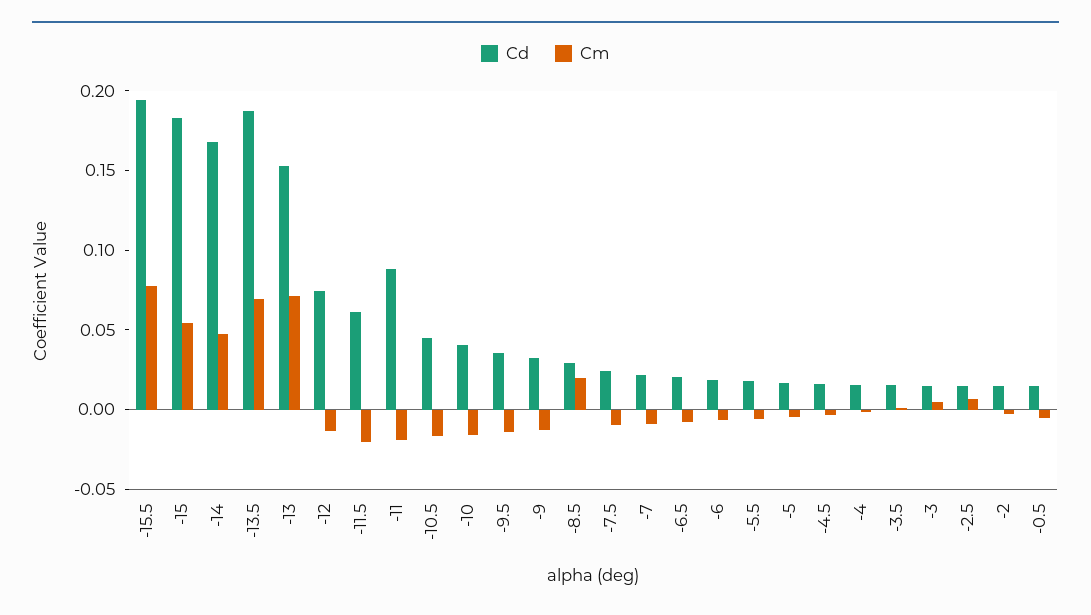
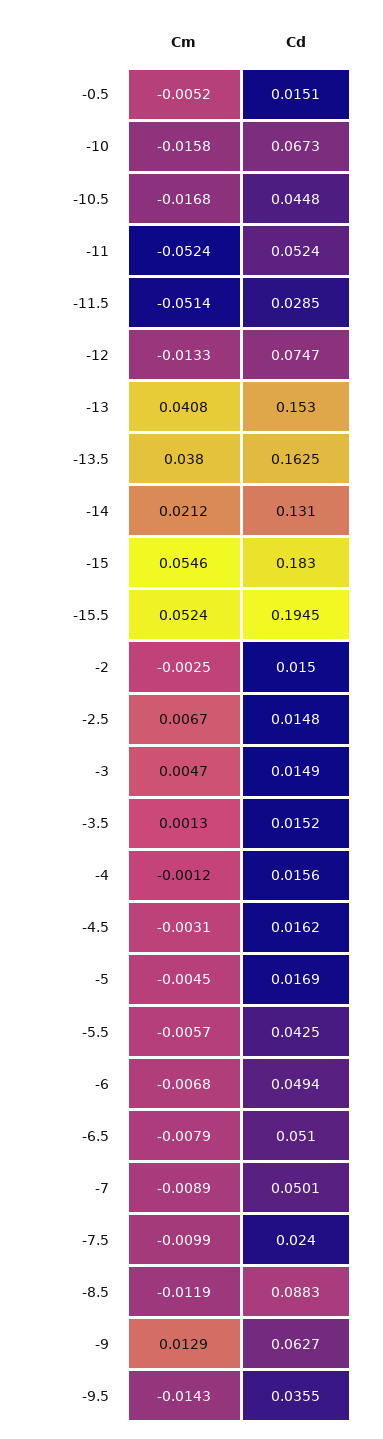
Cm, -15.5: 0.08 -> 0.0524
Cd, -14: 0.17 -> 0.131
Cm, -14: 0.05 -> 0.0212
Cd, -13.5: 0.19 -> 0.1625
Cm, -13.5: 0.07 -> 0.038
Cm, -13: 0.07 -> 0.0408
Cd, -11.5: 0.06 -> 0.0285
Cm, -11.5: -0.02 -> -0.0514
Cd, -11: 0.09 -> 0.0524
Cm, -11: -0.02 -> -0.0524
Cd, -10: 0.04 -> 0.0673
Cd, -9: 0.03 -> 0.0627
Cm, -9: -0.01 -> 0.0129
Cd, -8.5: 0.03 -> 0.0883
Cm, -8.5: 0.02 -> -0.0119
Cd, -7: 0.02 -> 0.0501
Cd, -6.5: 0.02 -> 0.051
Cd, -6: 0.02 -> 0.0494
Cd, -5.5: 0.02 -> 0.0425

